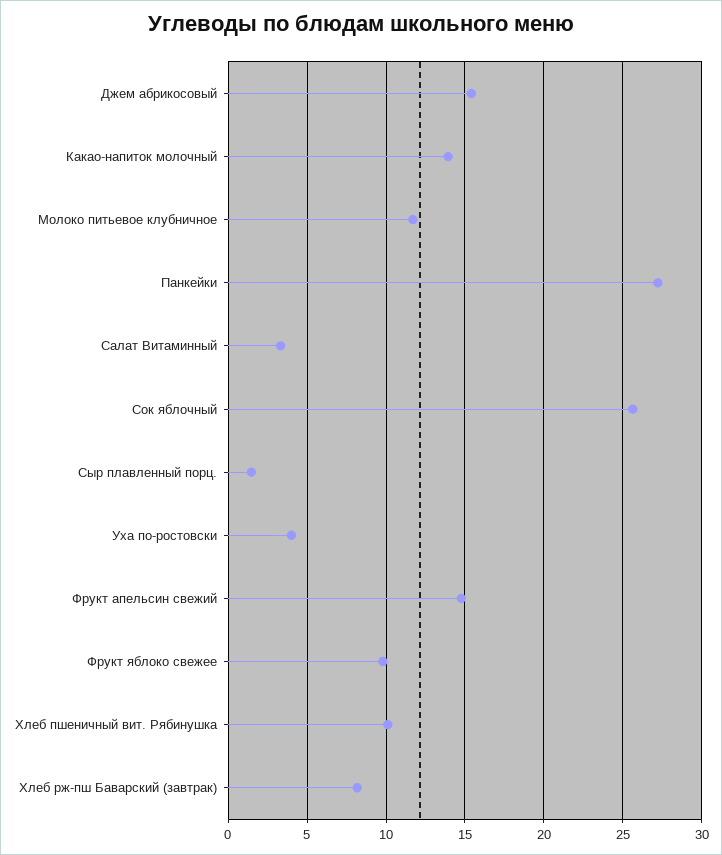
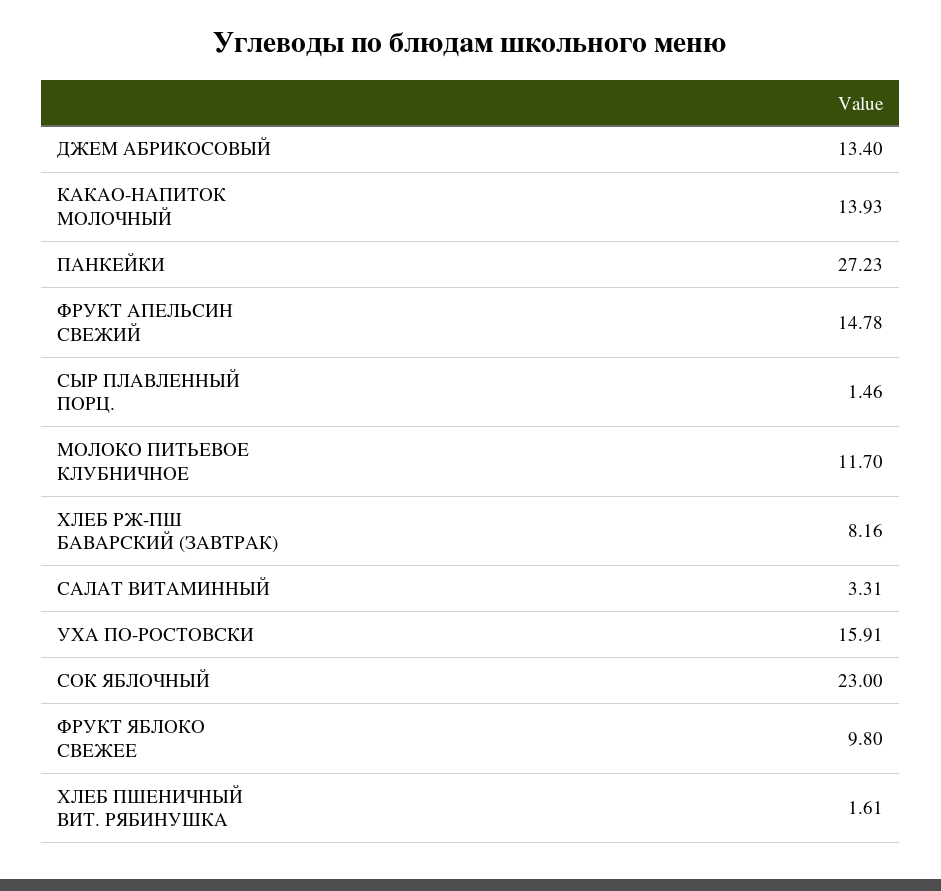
Джем абрикосовый: 15.5 -> 13.4
Сок яблочный: 25.5 -> 23
Уха по-ростовски: 4 -> 15.91
Хлеб пшеничный вит. Рябинушка: 10 -> 1.61

